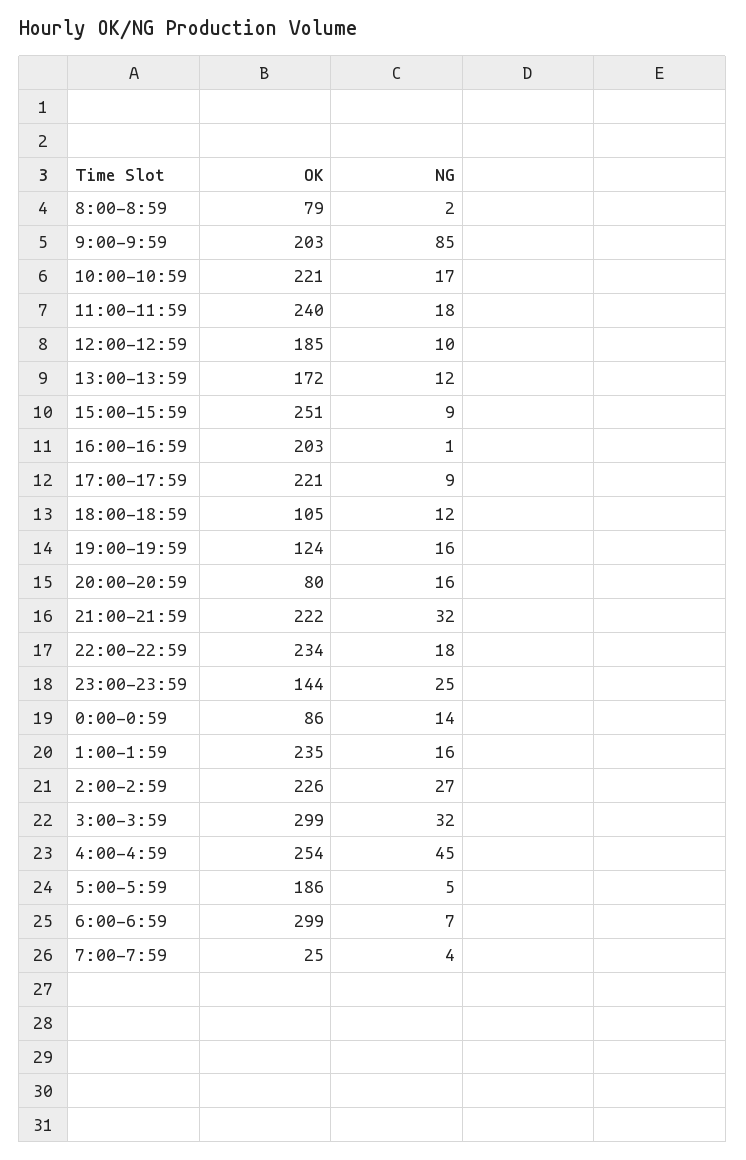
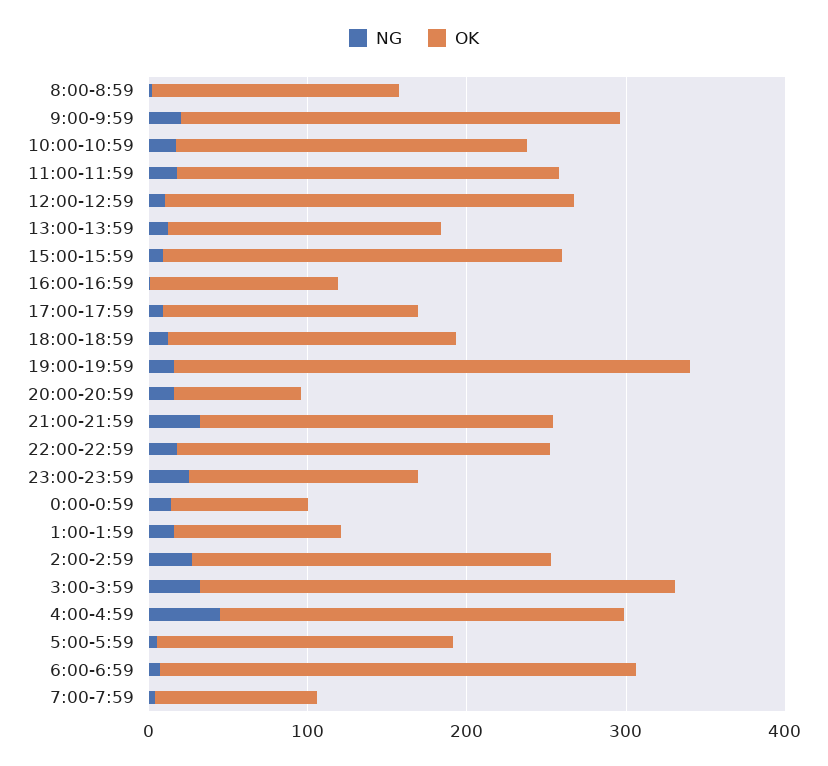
OK, 8:00-8:59: 79 -> 160
OK, 9:00-9:59: 203 -> 280
NG, 9:00-9:59: 85 -> 20
OK, 12:00-12:59: 185 -> 260
OK, 16:00-16:59: 203 -> 120
OK, 17:00-17:59: 221 -> 160
OK, 18:00-18:59: 105 -> 180
OK, 19:00-19:59: 124 -> 320
OK, 1:00-1:59: 235 -> 100
OK, 7:00-7:59: 25 -> 100

